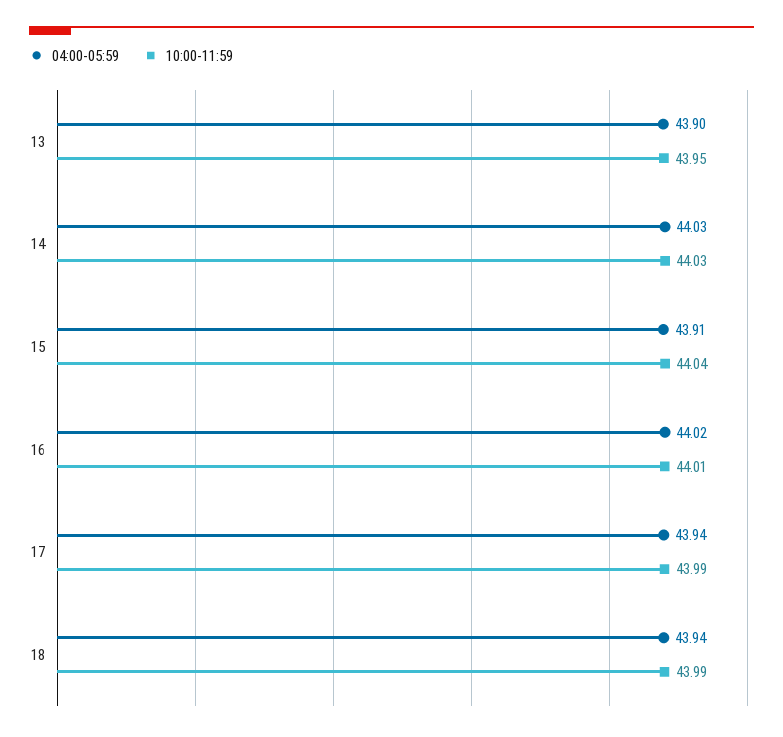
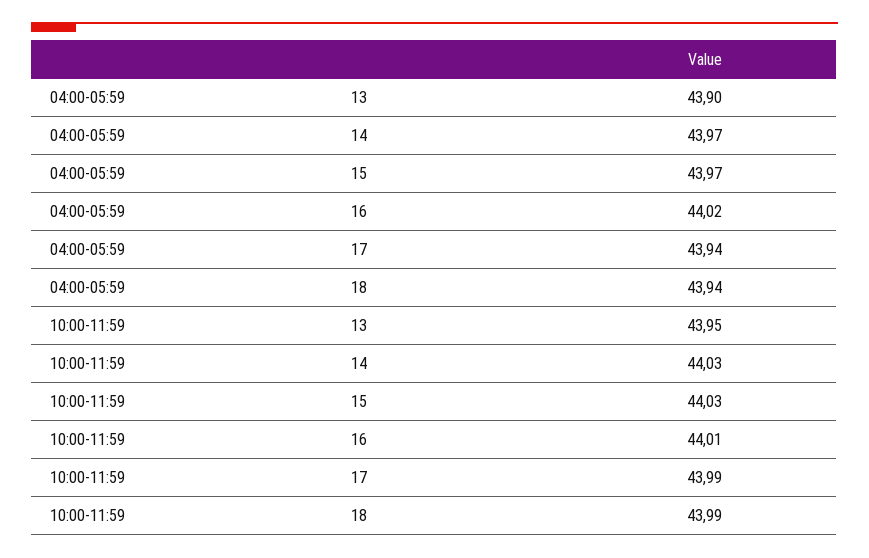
04:00-05:59, 14: 44.03 -> 43.97
04:00-05:59, 15: 43.91 -> 43.97
10:00-11:59, 15: 44.04 -> 44.03

